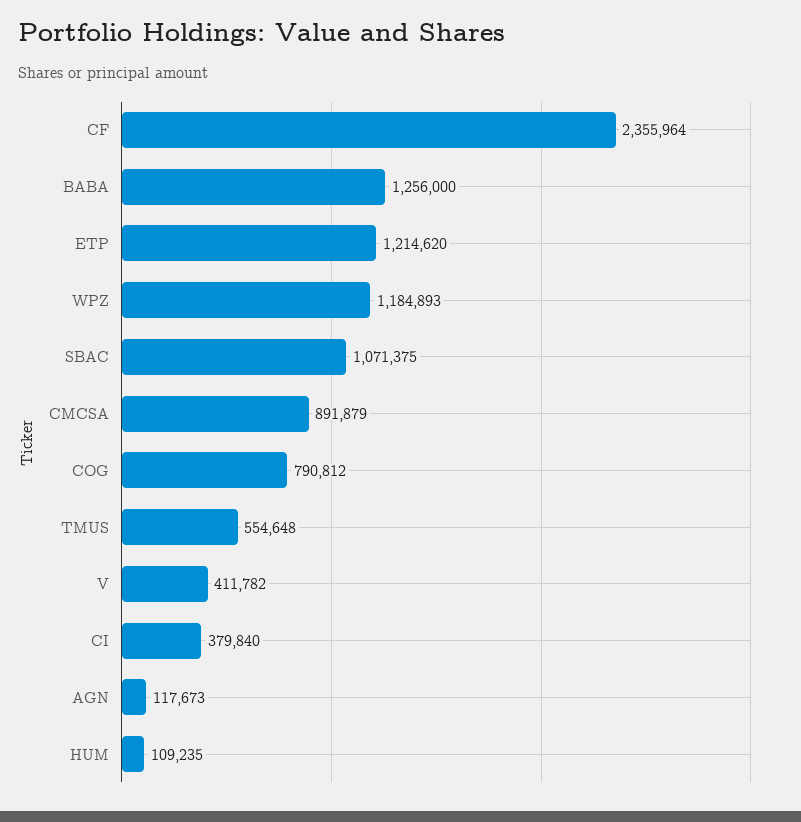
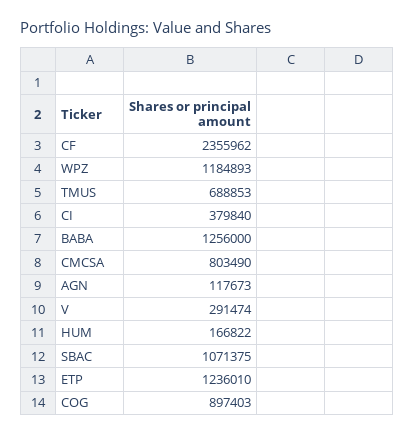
CF: 2355964 -> 2355962
ETP: 1214620 -> 1236010
CMCSA: 891879 -> 803490
COG: 790812 -> 897403
TMUS: 554648 -> 688853
V: 411782 -> 291474
HUM: 109235 -> 166822

